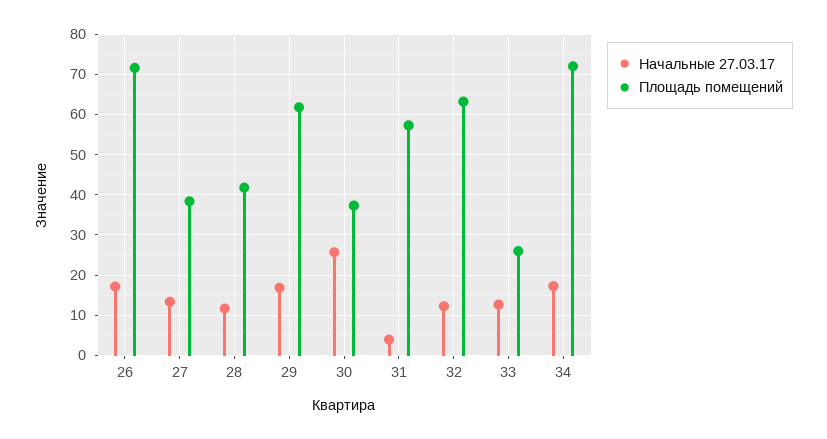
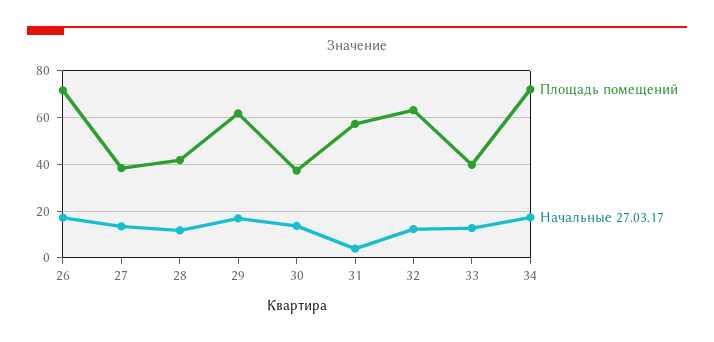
Начальные 27.03.17, 30: 26 -> 15
Площадь помещений, 33: 26 -> 40

